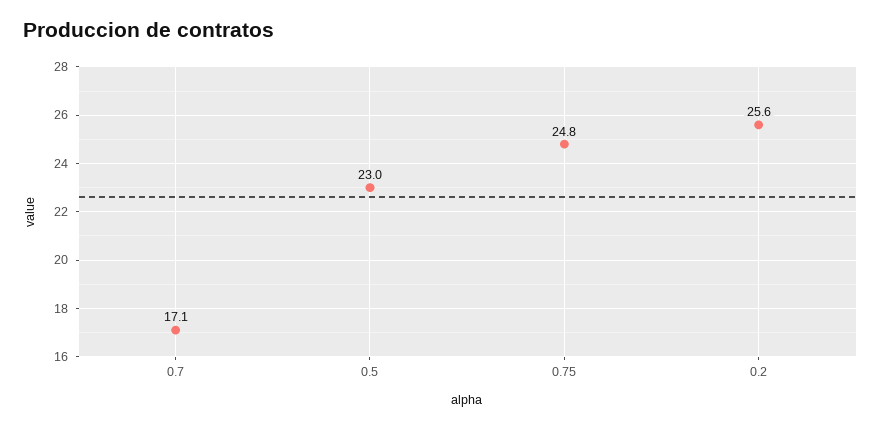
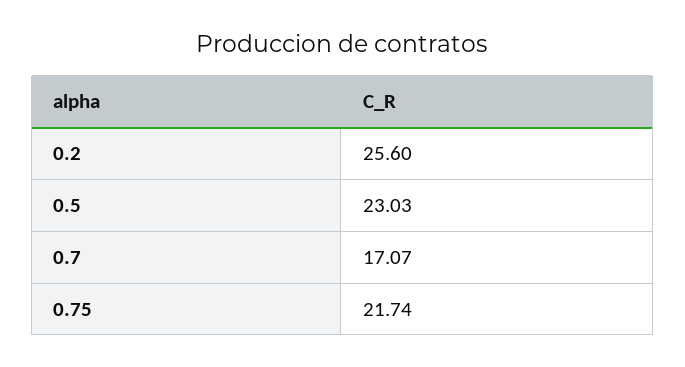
0.75: 24.8 -> 21.74

